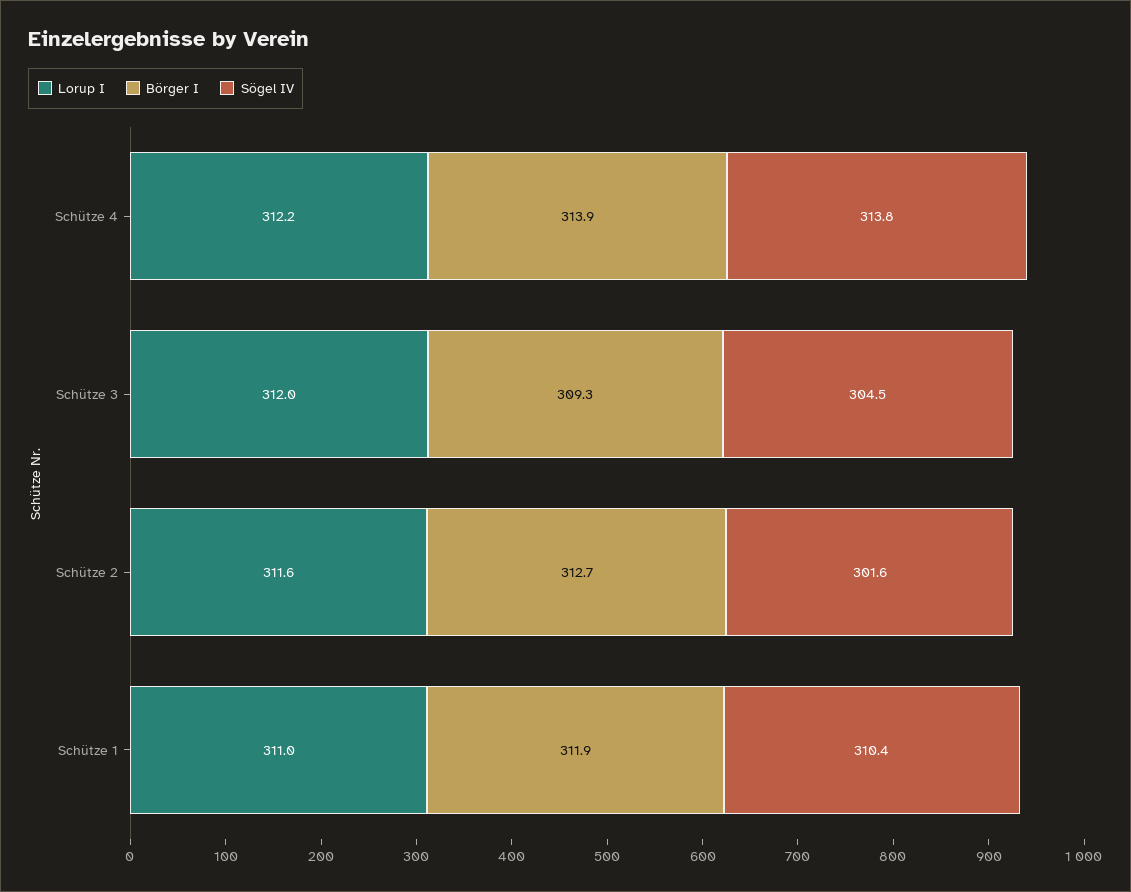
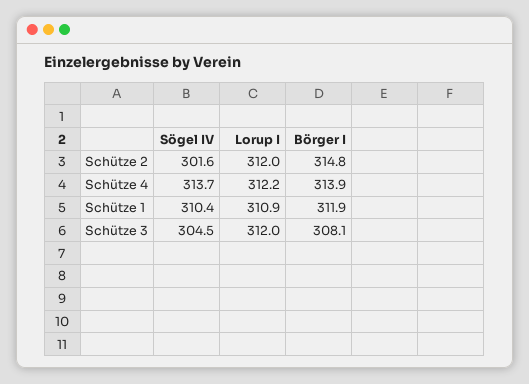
Sögel IV, Schütze 4: 313.8 -> 313.7
Börger I, Schütze 3: 309.3 -> 308.1
Lorup I, Schütze 2: 311.6 -> 312
Börger I, Schütze 2: 312.7 -> 314.8
Lorup I, Schütze 1: 311 -> 310.9

